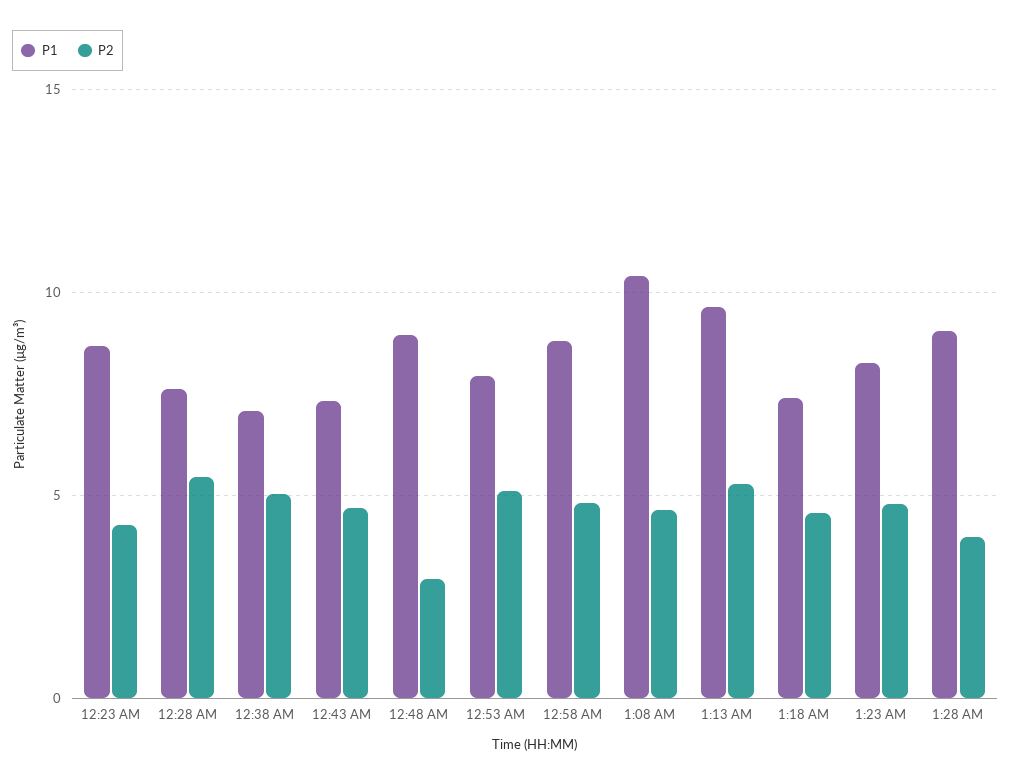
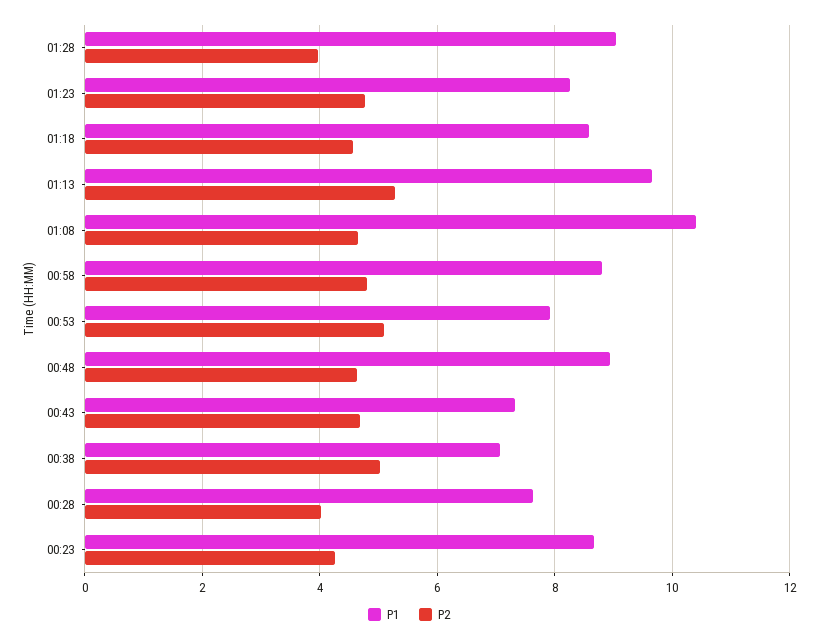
P2, 12:28 AM: 5.5 -> 4
P2, 12:48 AM: 3 -> 4.6
P1, 1:18 AM: 7.5 -> 8.6

